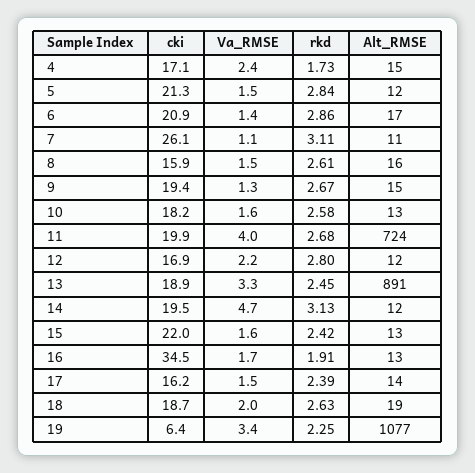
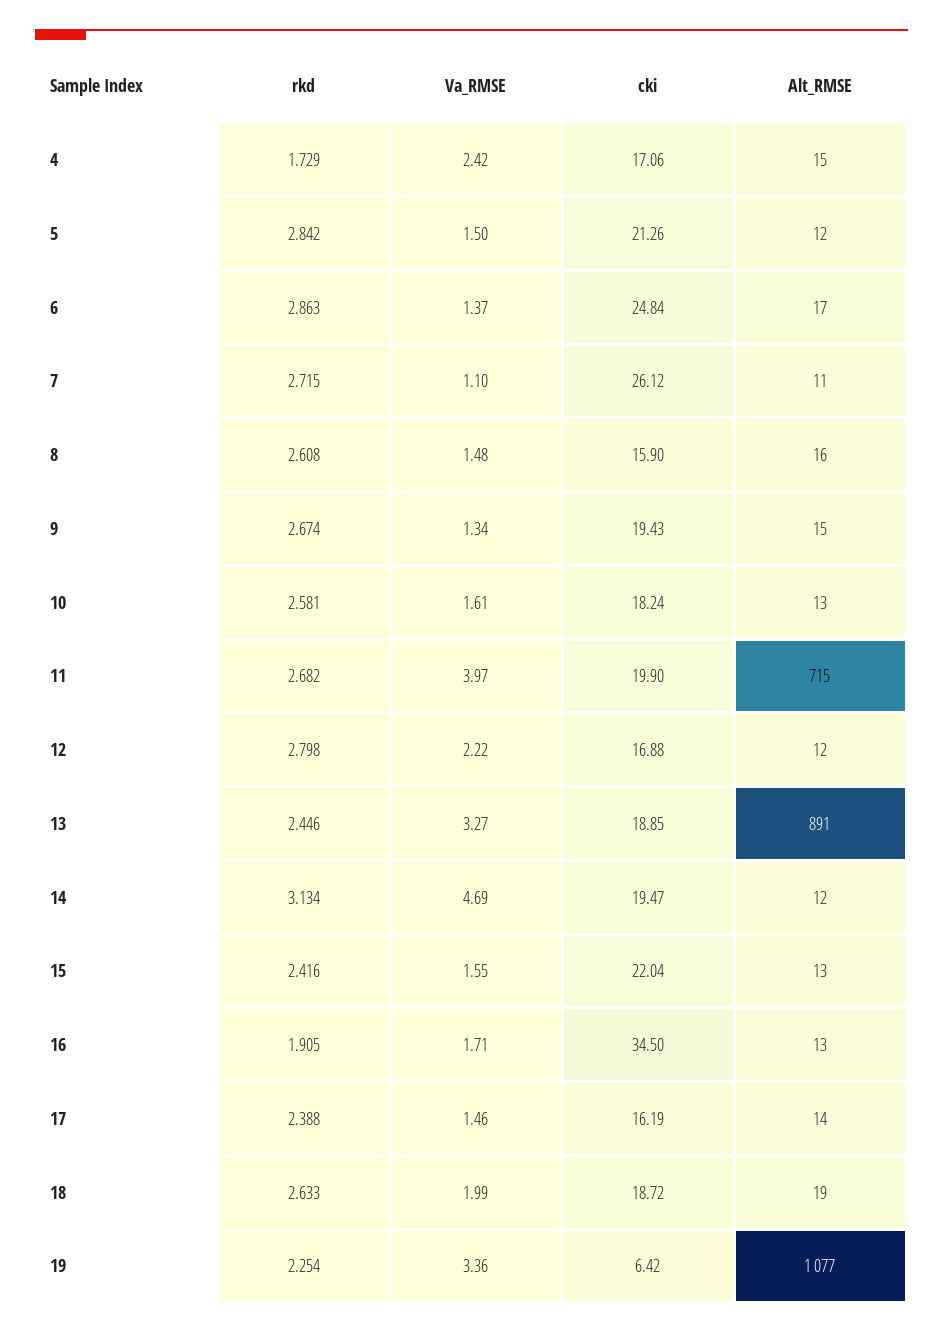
cki, 6: 20.9 -> 24.84
rkd, 7: 3.11 -> 2.715
Alt_RMSE, 11: 724 -> 715

